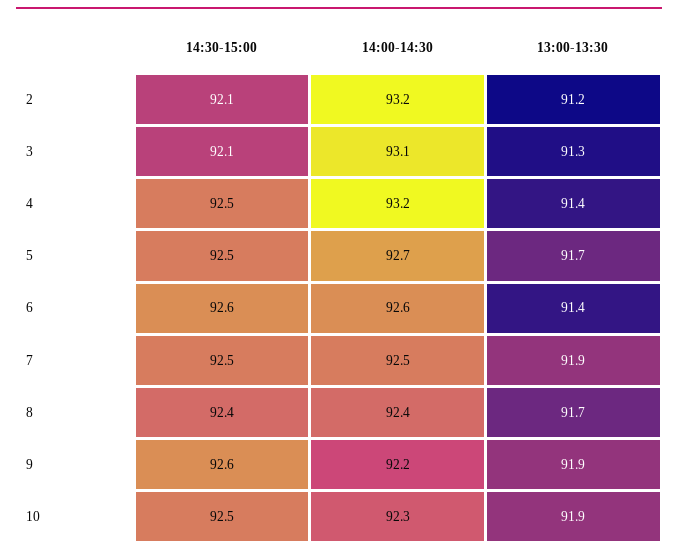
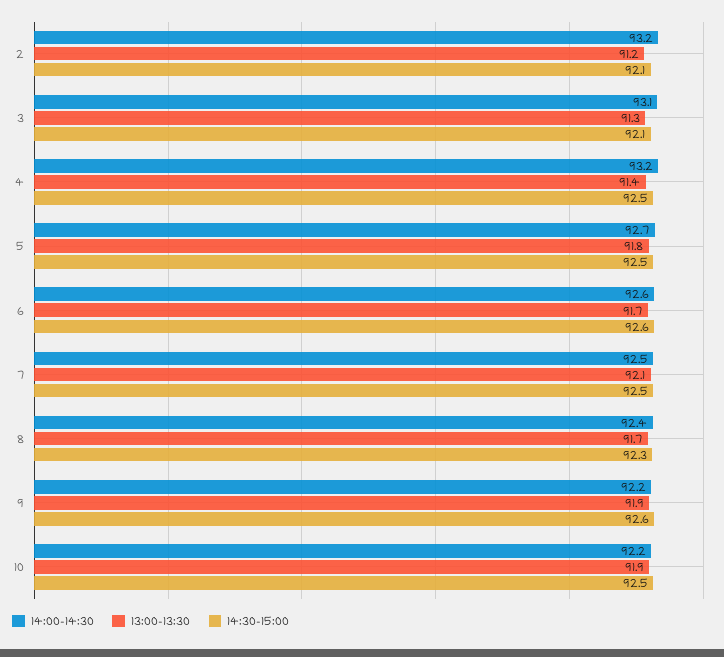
13:00-13:30, 5: 91.7 -> 91.8
13:00-13:30, 6: 91.4 -> 91.7
13:00-13:30, 7: 91.9 -> 92.1
14:30-15:00, 8: 92.4 -> 92.3
14:00-14:30, 10: 92.3 -> 92.2

